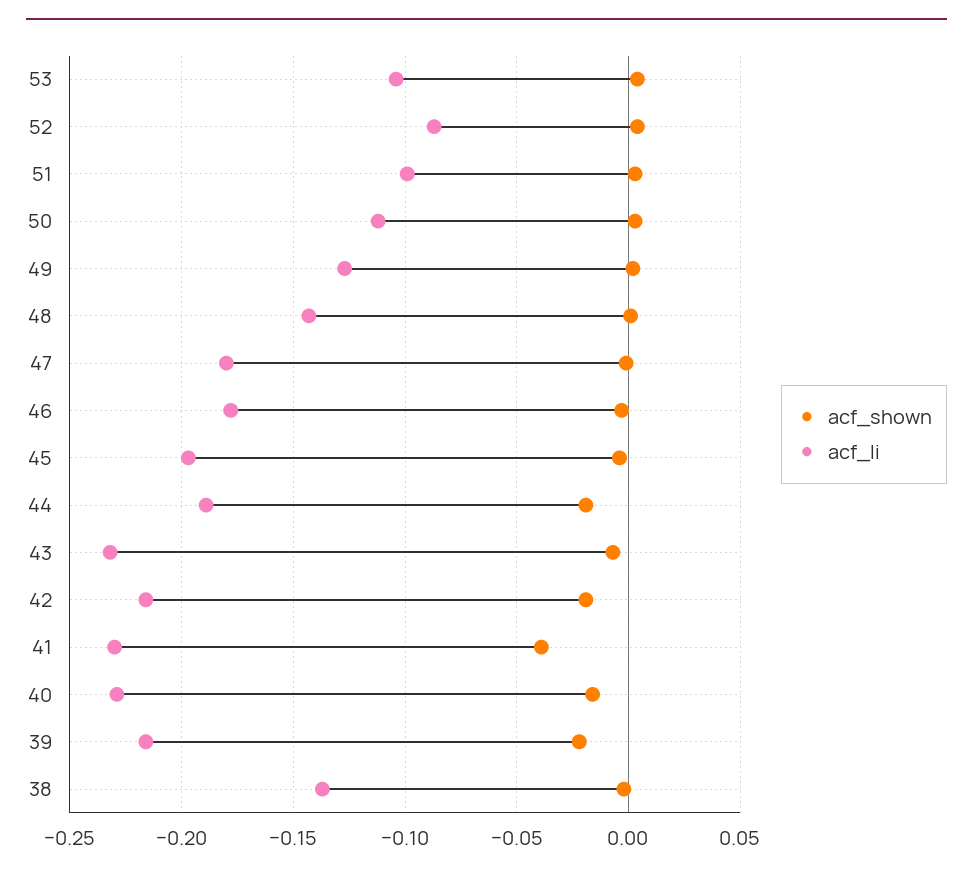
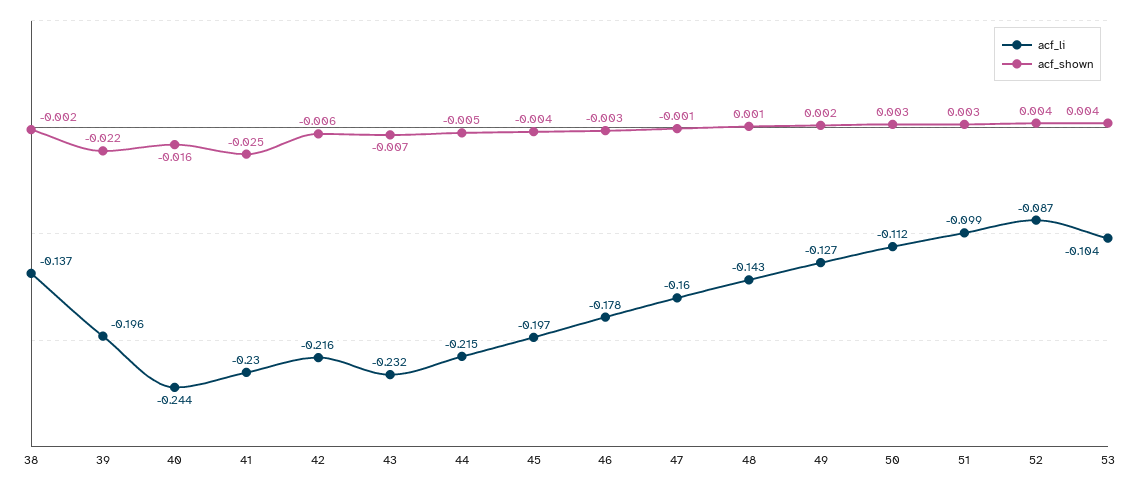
acf_li, 47: -0.18 -> -0.16
acf_shown, 44: -0.02 -> -0.005
acf_li, 44: -0.19 -> -0.215
acf_shown, 42: -0.02 -> -0.006
acf_shown, 41: -0.04 -> -0.025
acf_li, 40: -0.23 -> -0.244
acf_li, 39: -0.215 -> -0.196

